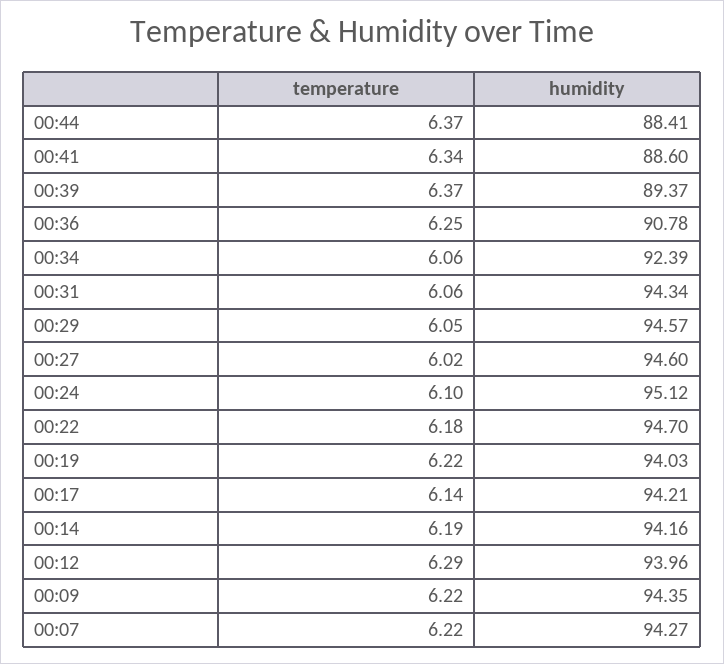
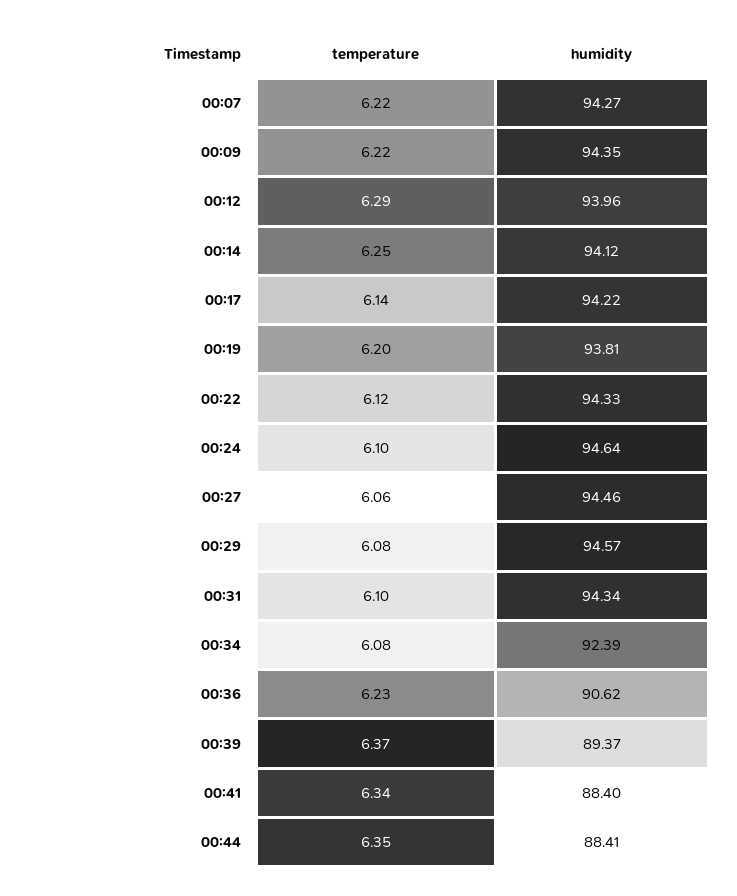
temperature, 00:44: 6.37 -> 6.35
humidity, 00:41: 88.6 -> 88.4
temperature, 00:36: 6.25 -> 6.23
humidity, 00:36: 90.78 -> 90.62
temperature, 00:34: 6.06 -> 6.08
temperature, 00:31: 6.06 -> 6.1
temperature, 00:29: 6.05 -> 6.08
temperature, 00:27: 6.02 -> 6.06
humidity, 00:27: 94.6 -> 94.46
humidity, 00:24: 95.12 -> 94.64
temperature, 00:22: 6.18 -> 6.12
humidity, 00:22: 94.7 -> 94.33
temperature, 00:19: 6.22 -> 6.2
humidity, 00:19: 94.03 -> 93.81
humidity, 00:17: 94.21 -> 94.22
temperature, 00:14: 6.19 -> 6.25
humidity, 00:14: 94.16 -> 94.12

